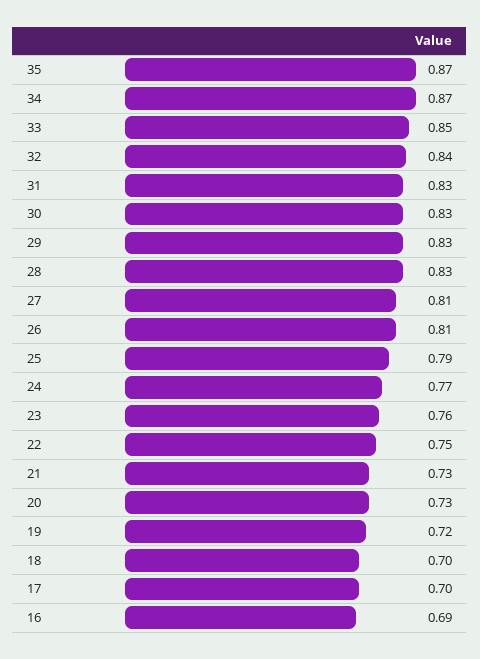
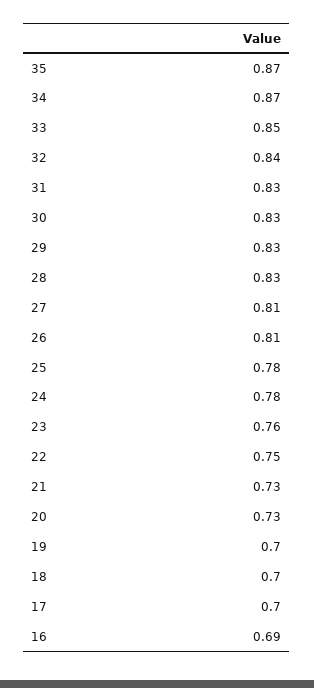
25: 0.79 -> 0.78
24: 0.77 -> 0.78
19: 0.72 -> 0.7

